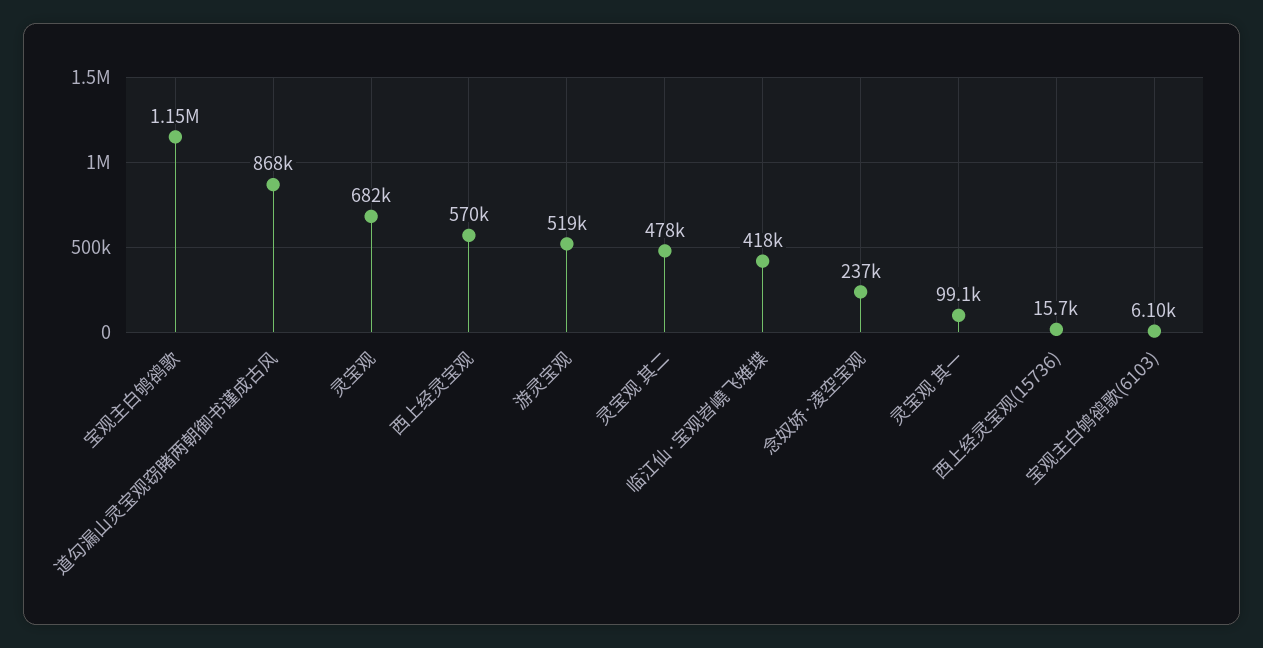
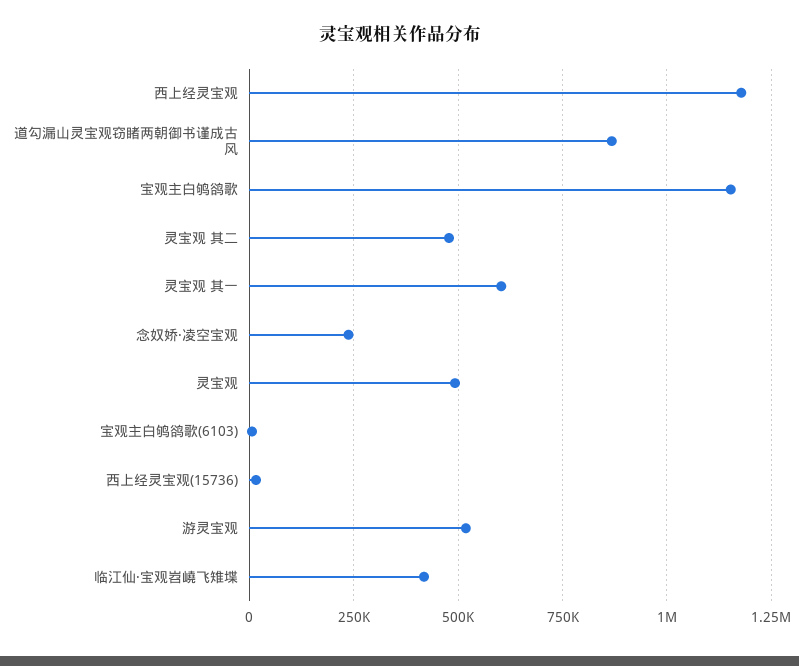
灵宝观: 682000 -> 500000
西上经灵宝观: 570000 -> 1175000
灵宝观 其一: 99100 -> 600000

